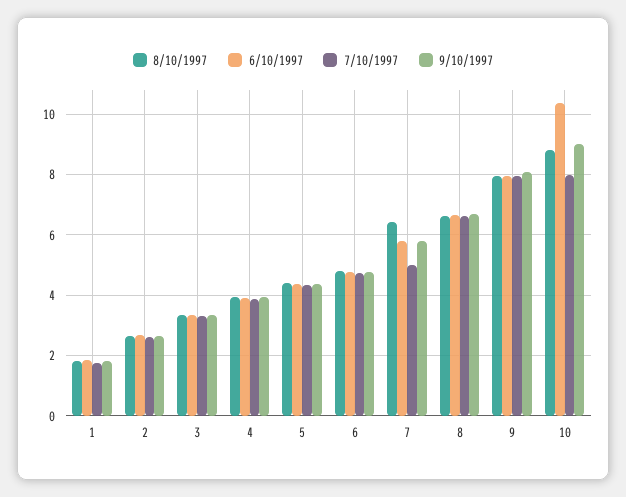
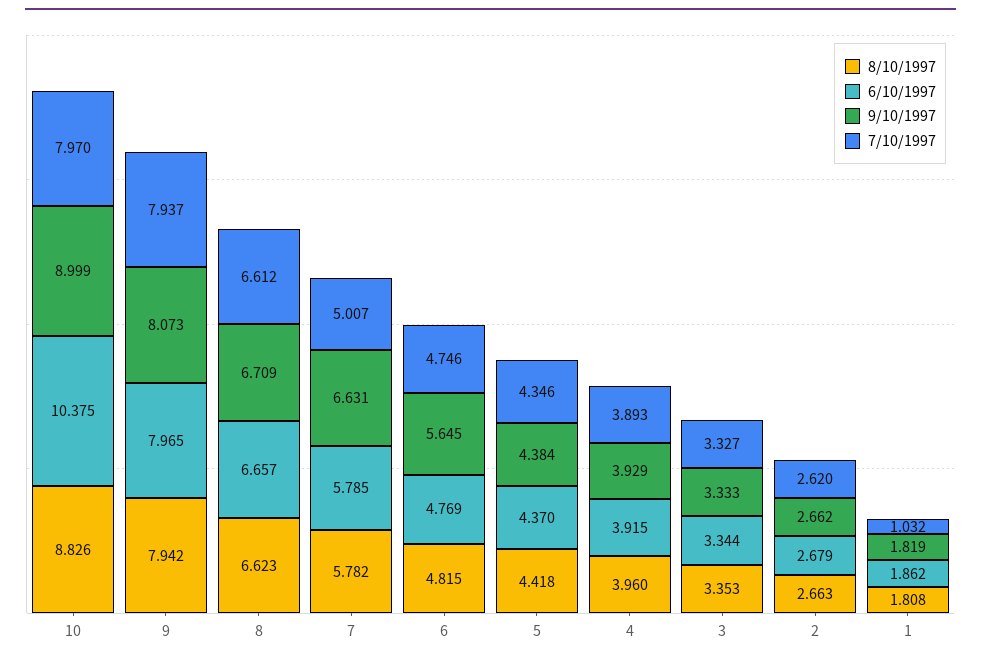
7/10/1997, 1: 1.8 -> 1.032
9/10/1997, 6: 4.8 -> 5.645
8/10/1997, 7: 6.4 -> 5.782
9/10/1997, 7: 5.8 -> 6.631

